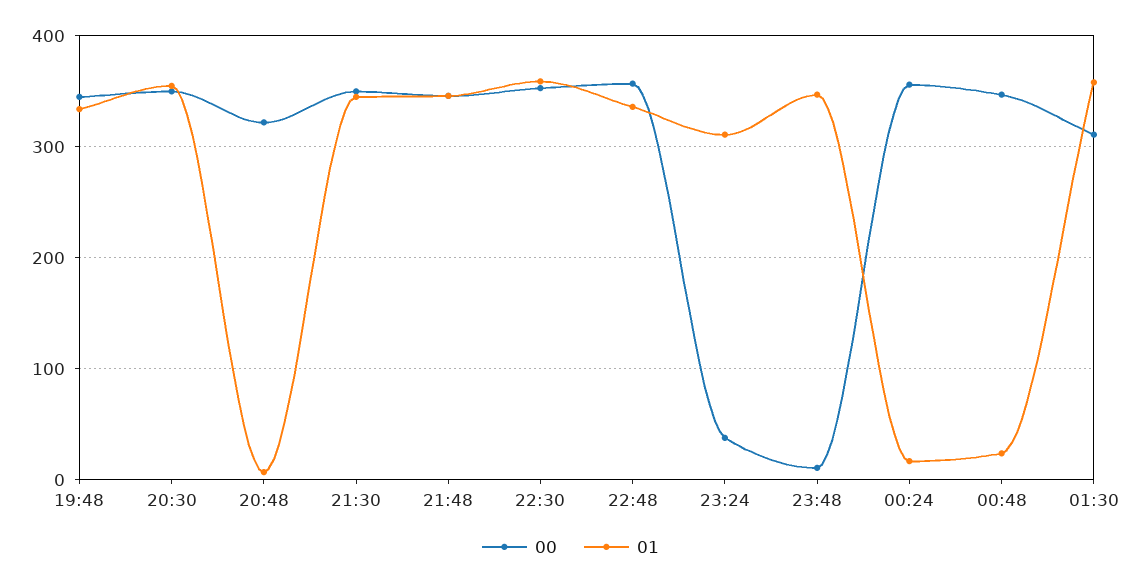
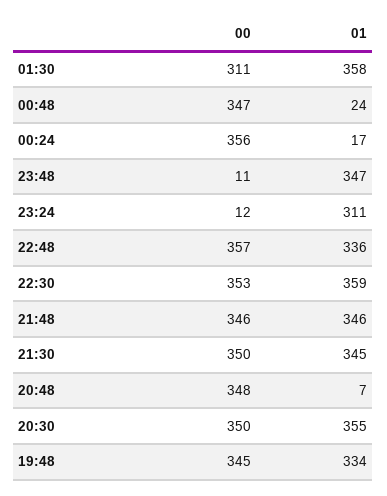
00, 20:48: 320 -> 348
00, 23:24: 40 -> 12

